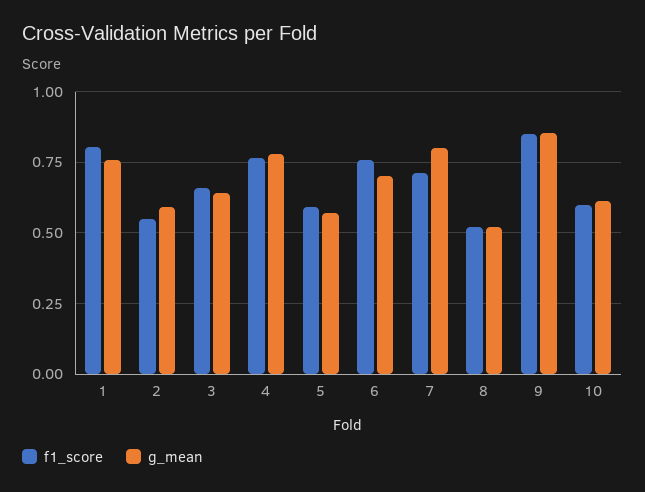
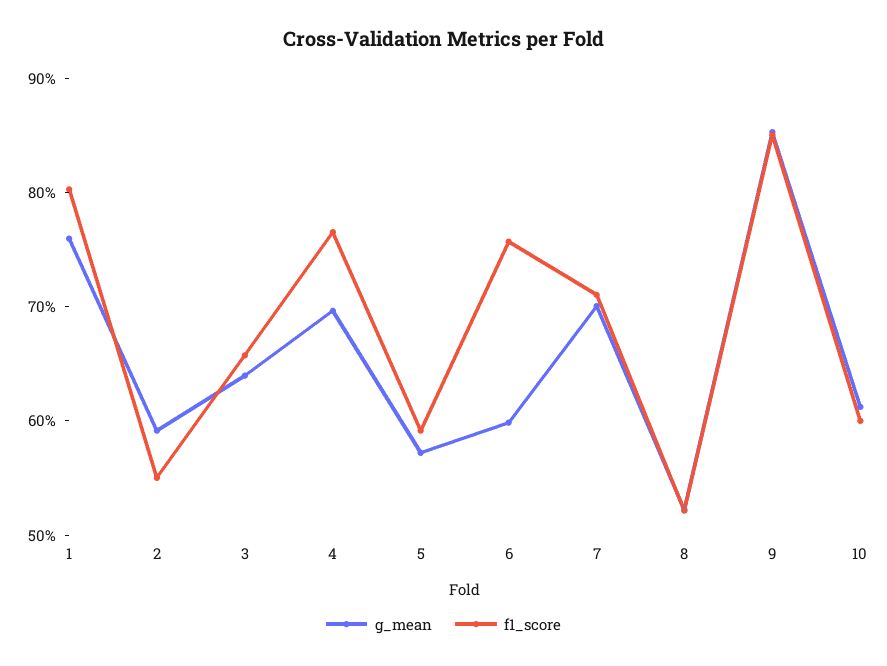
g_mean, 4: 0.775 -> 0.7
g_mean, 6: 0.7 -> 0.6
g_mean, 7: 0.8 -> 0.7

